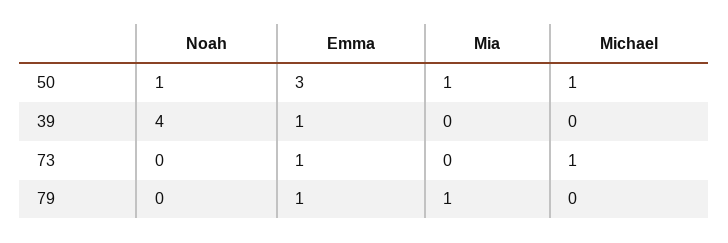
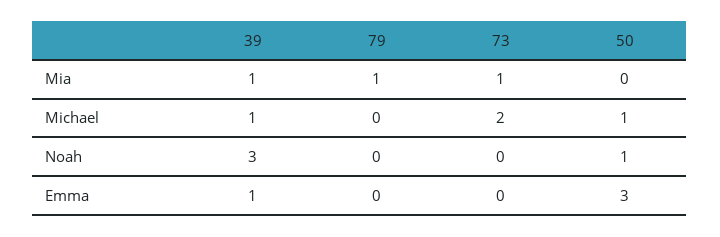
Mia, 50: 1 -> 0
Noah, 39: 4 -> 3
Mia, 39: 0 -> 1
Michael, 39: 0 -> 1
Emma, 73: 1 -> 0
Mia, 73: 0 -> 1
Michael, 73: 1 -> 2
Emma, 79: 1 -> 0

